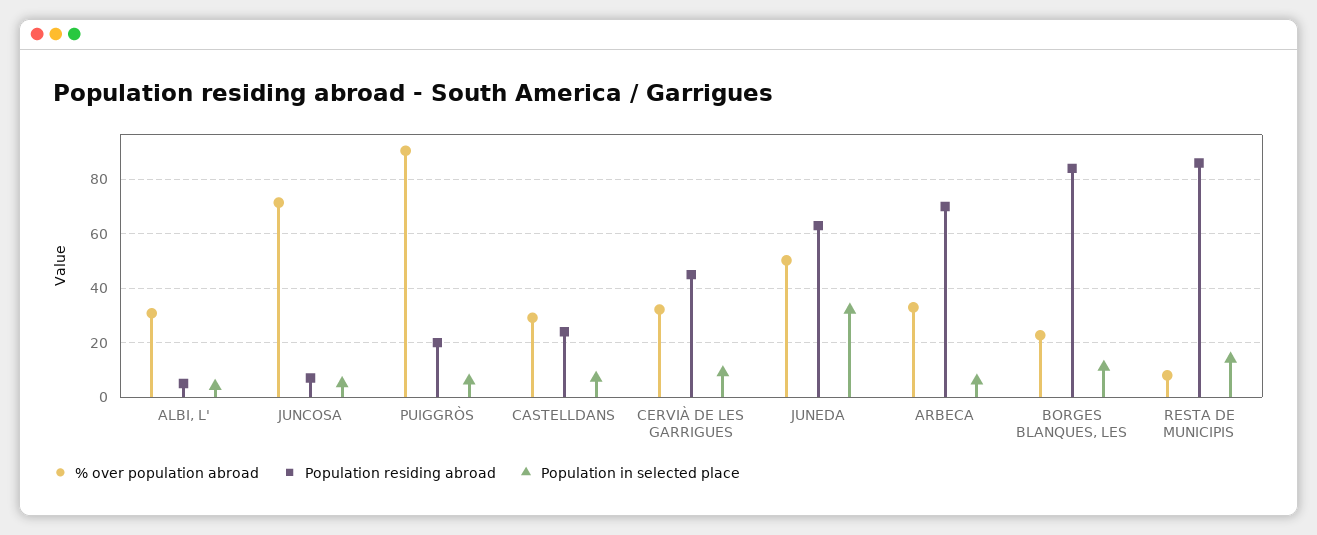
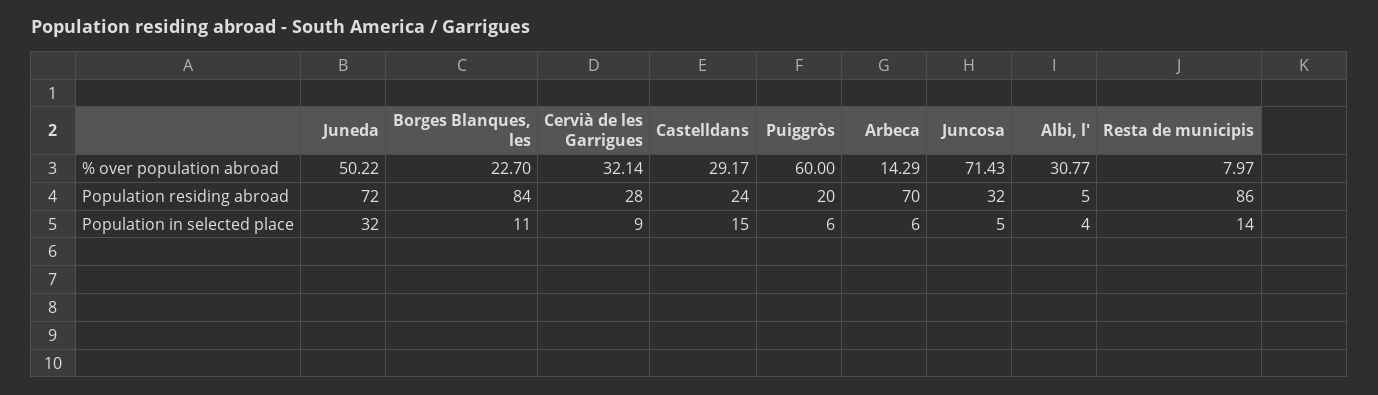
Population residing abroad, JUNCOSA: 7.5 -> 32
% over population abroad, PUIGGRÒS: 90 -> 60
Population in selected place, CASTELLDANS: 7.5 -> 15
Population residing abroad, CERVIÀ DE LES GARRIGUES: 45 -> 28
Population residing abroad, JUNEDA: 62.5 -> 72
% over population abroad, ARBECA: 32.5 -> 14.29

